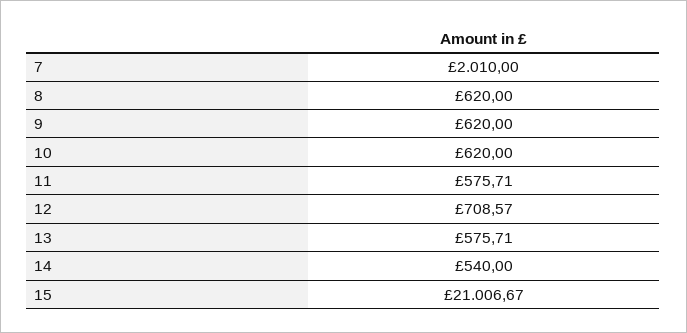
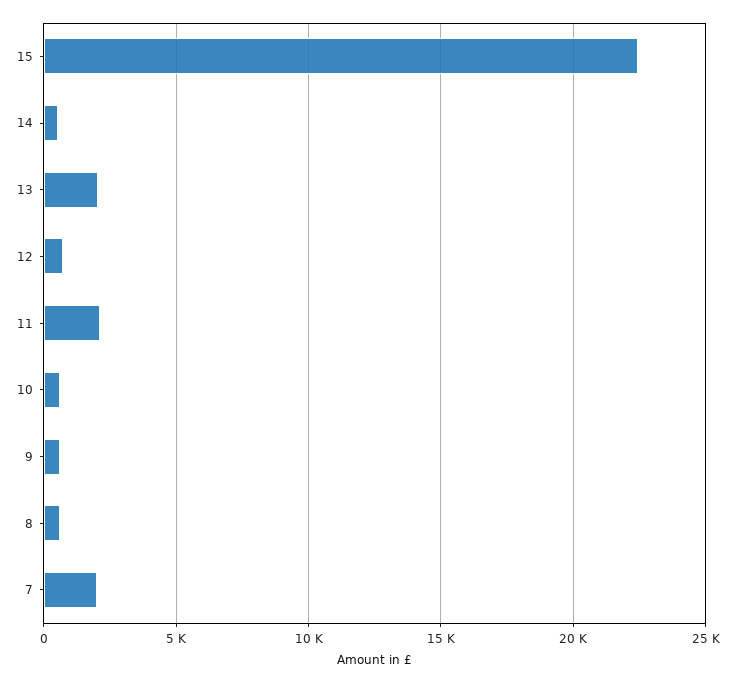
11: 575.71 -> 2000
13: 575.71 -> 2000
15: 21006.67 -> 22500

